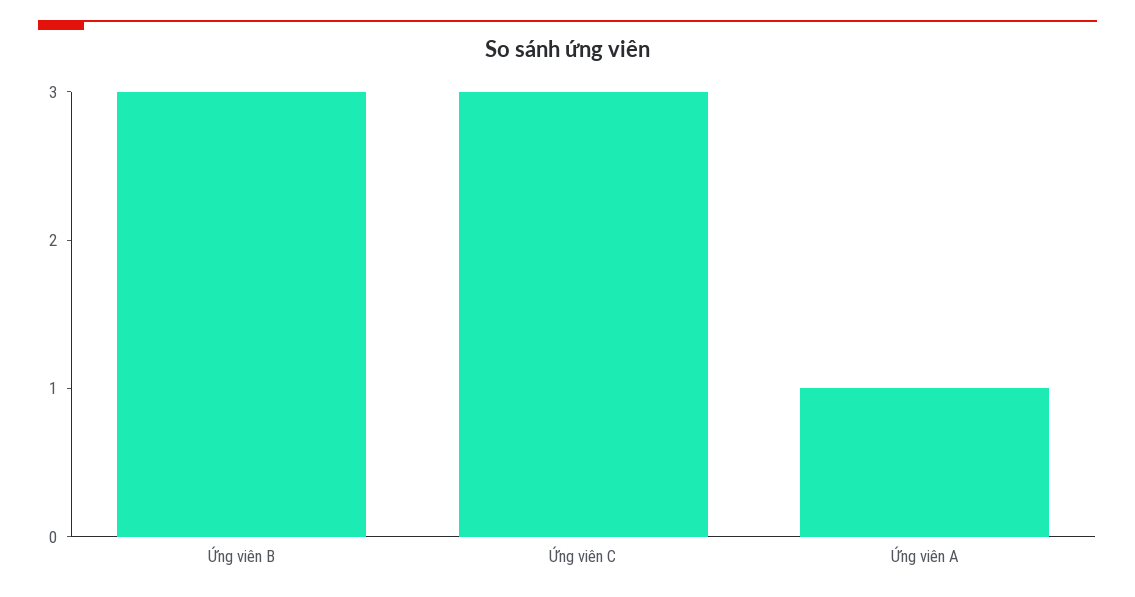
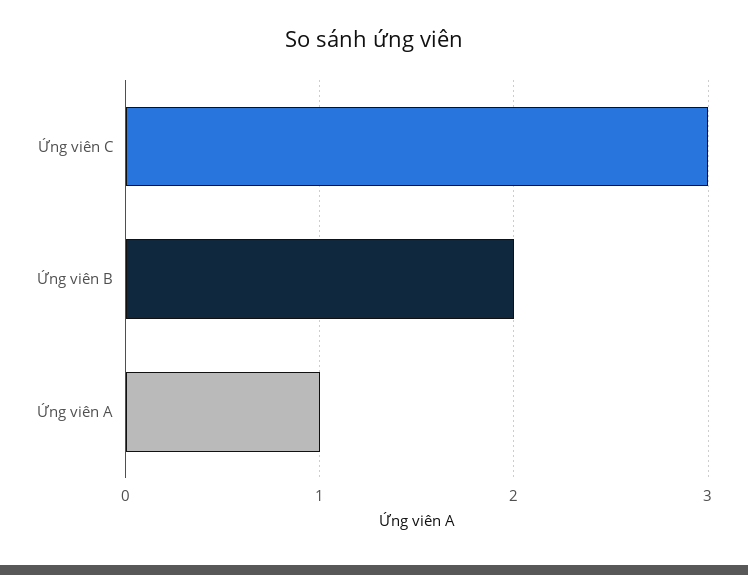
Ứng viên B: 3 -> 2

